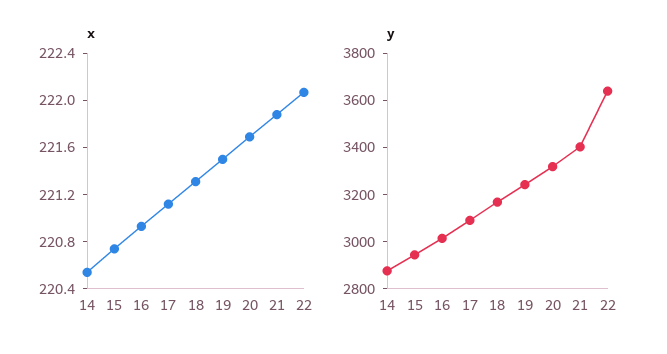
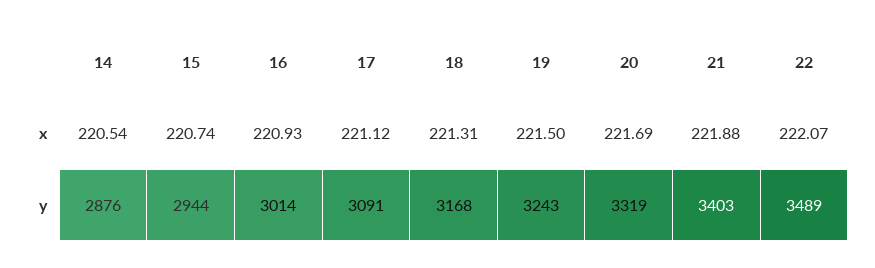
y, 22: 3650 -> 3489

